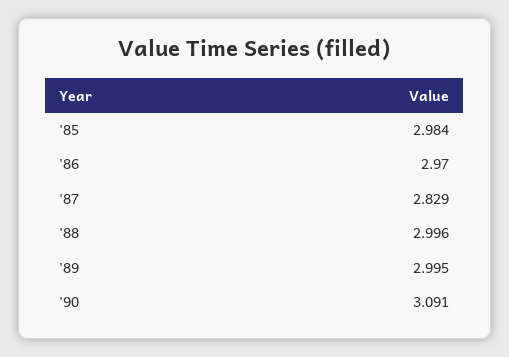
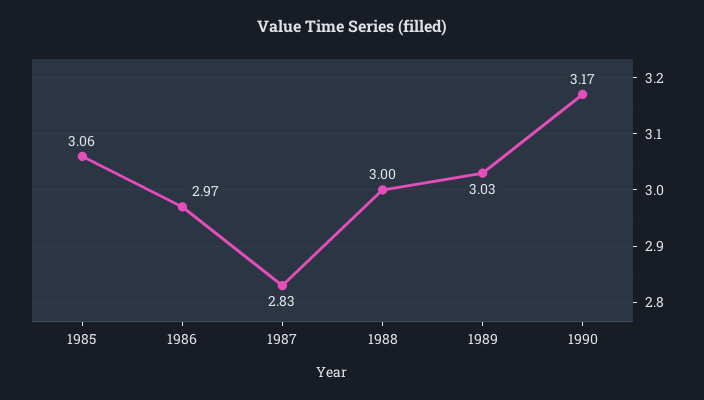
'85: 2.984 -> 3.06
'89: 2.995 -> 3.03
'90: 3.091 -> 3.17

